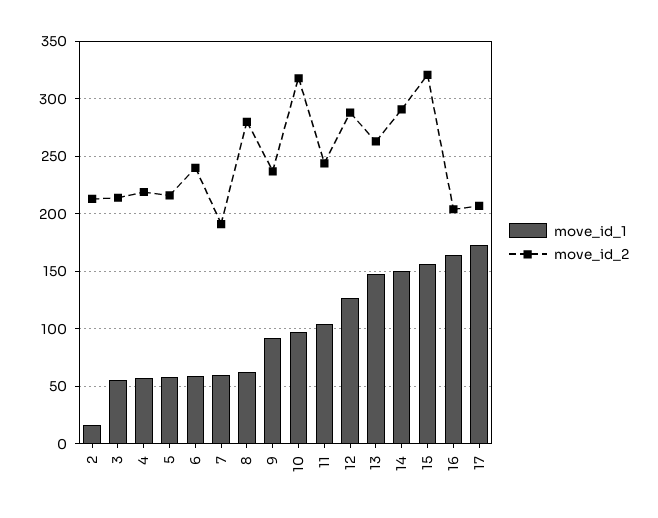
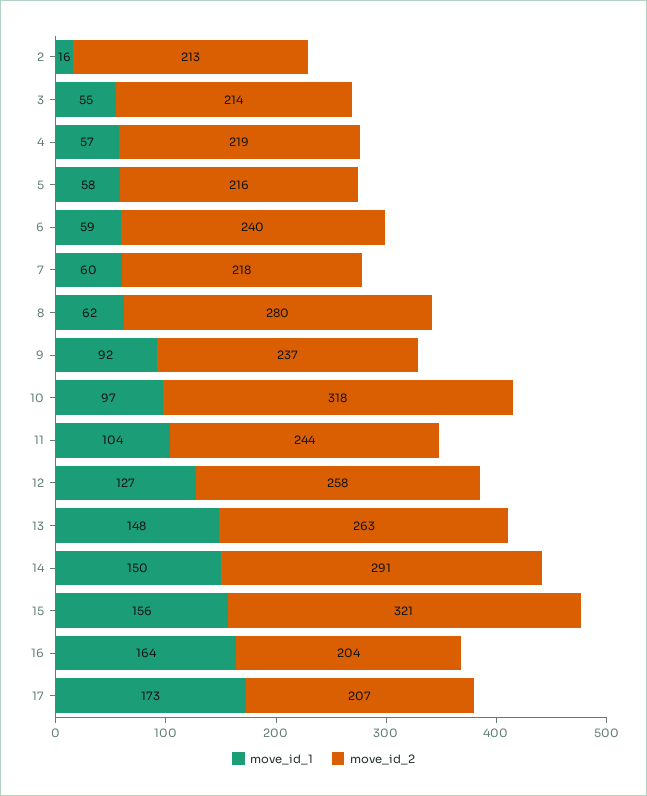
move_id_2, 7: 190 -> 218
move_id_2, 12: 290 -> 258

